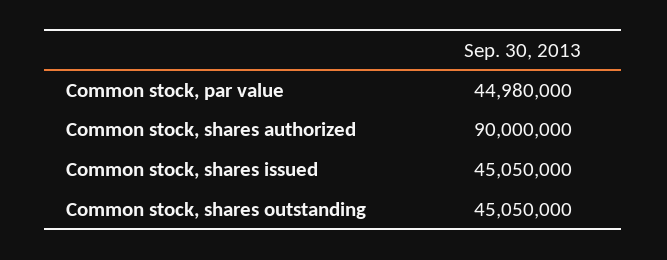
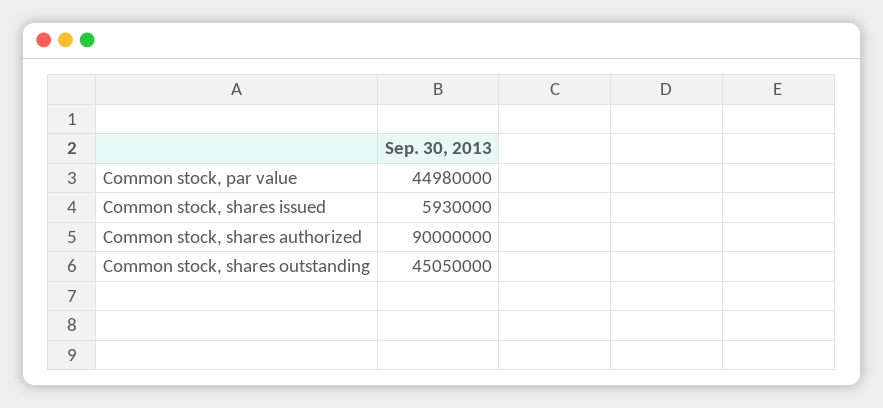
Common stock, shares issued: 45050000 -> 5930000

